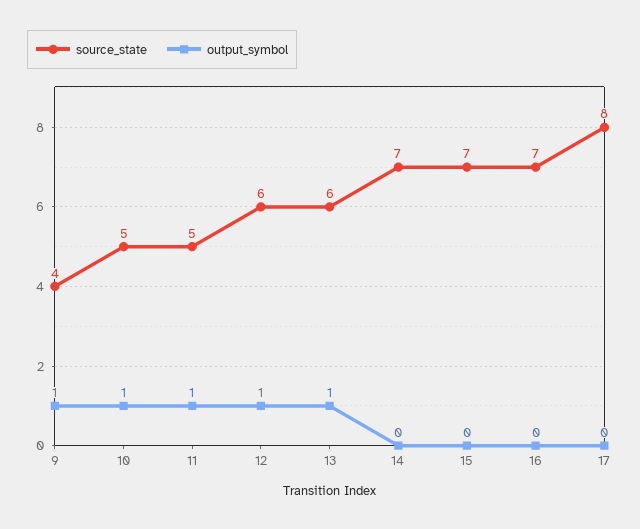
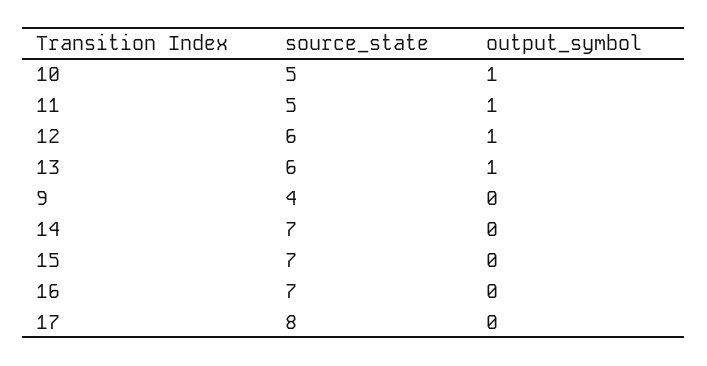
output_symbol, 9: 1 -> 0

